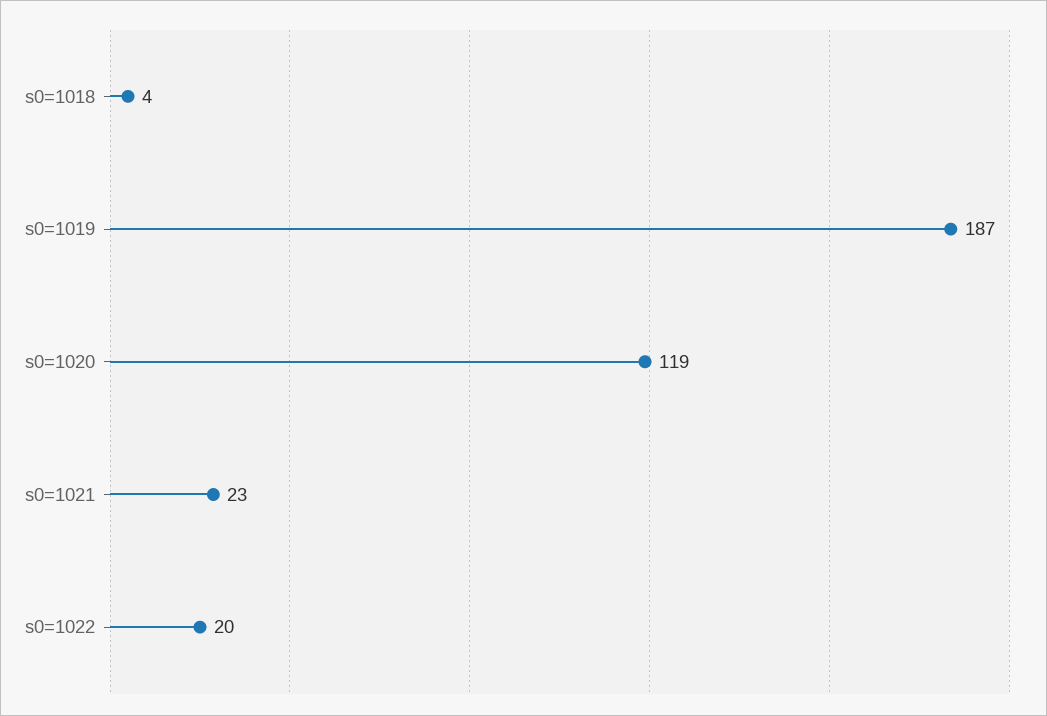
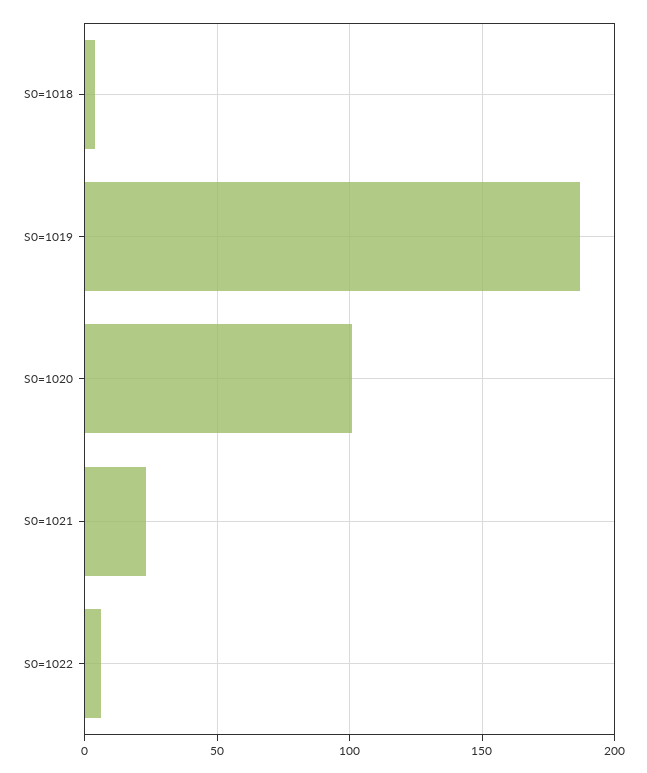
s0=1020: 119 -> 100
s0=1022: 20 -> 5

